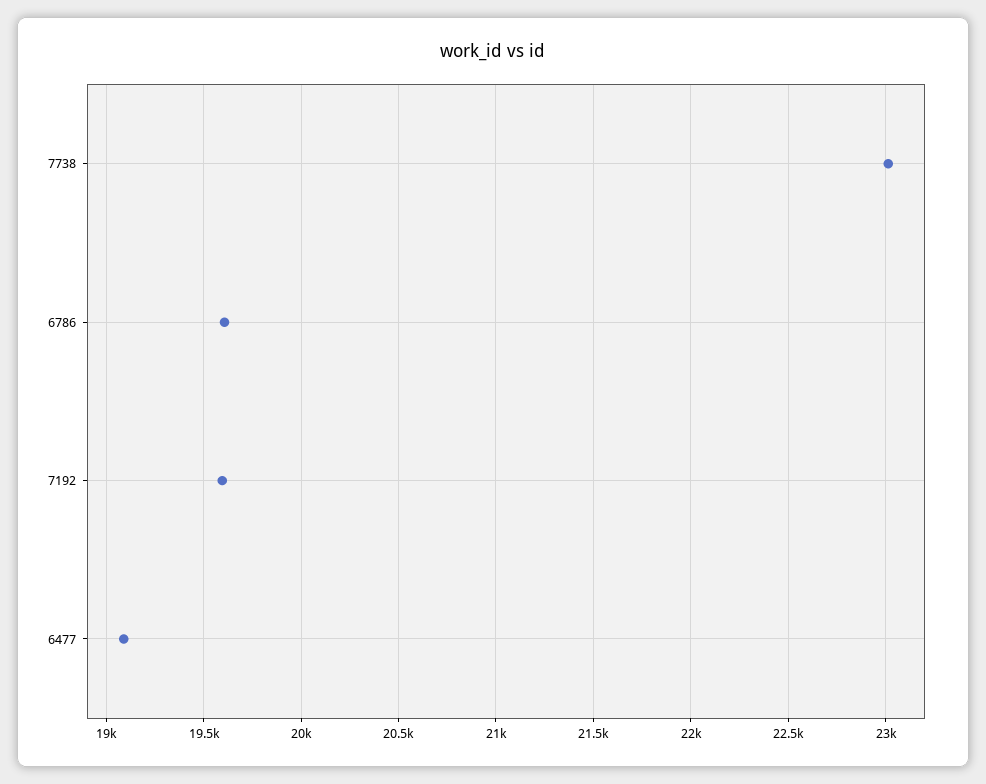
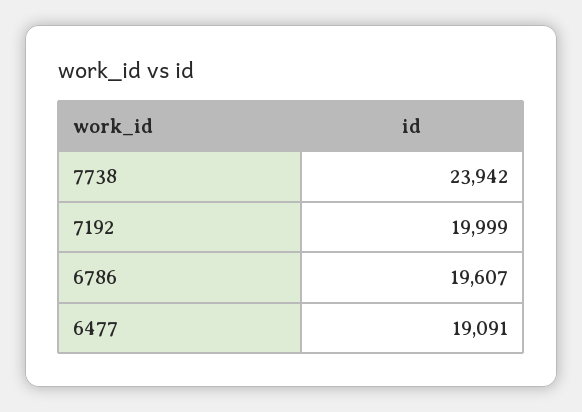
7738: 23000 -> 23942
7192: 19600 -> 19999

